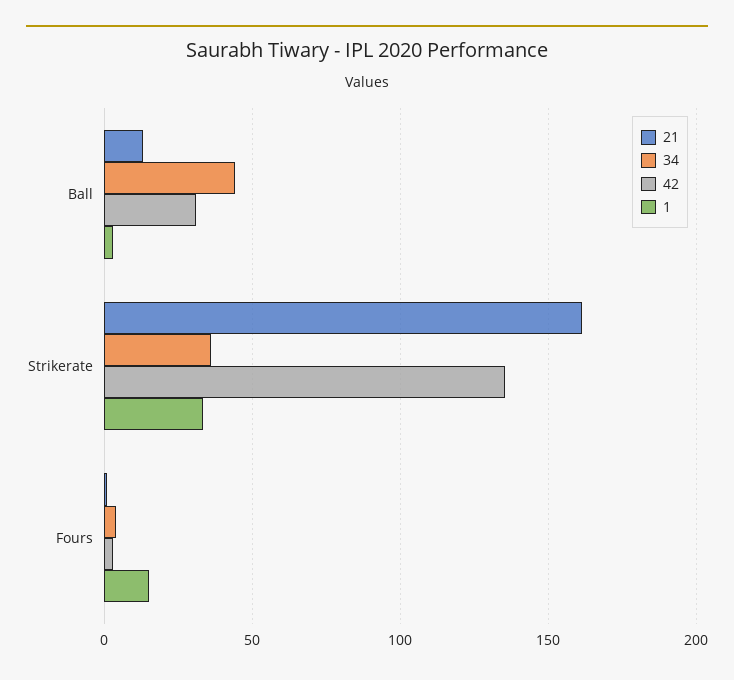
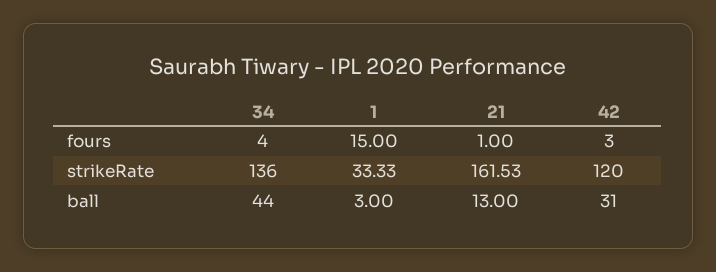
34, Strikerate: 35 -> 136
42, Strikerate: 135 -> 120

